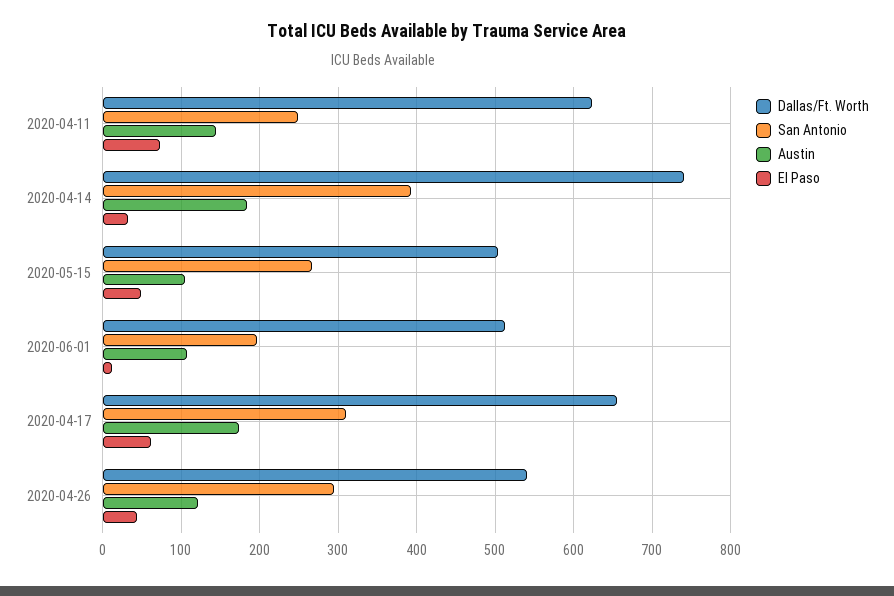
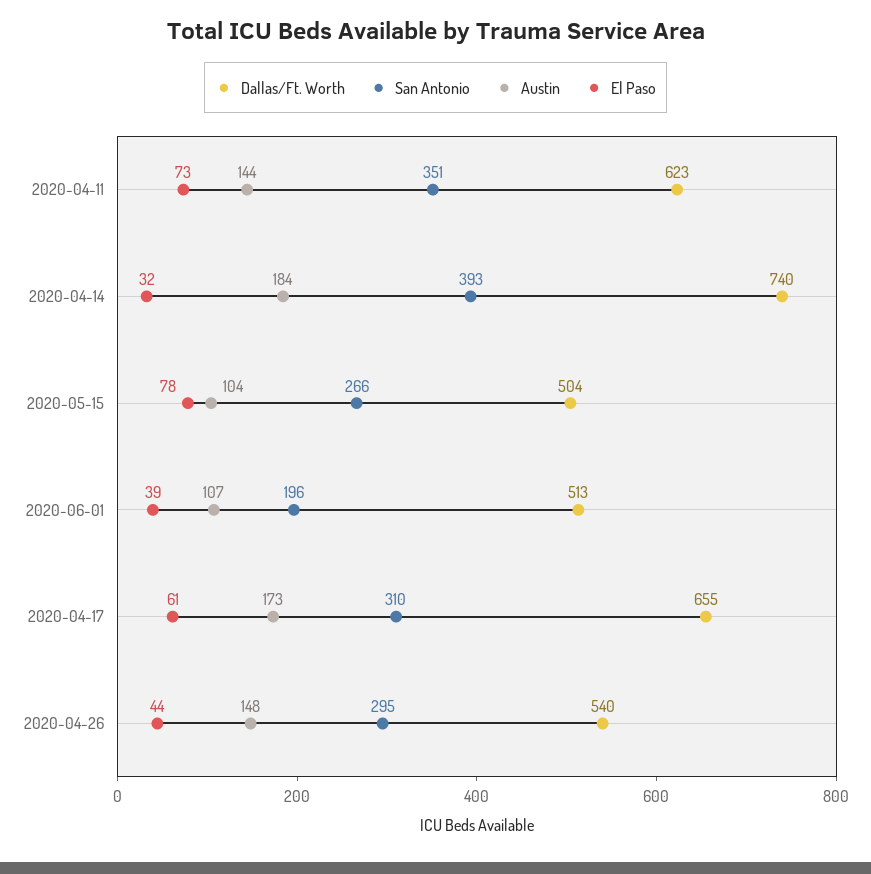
San Antonio, 2020-04-11: 250 -> 351
El Paso, 2020-05-15: 50 -> 78
El Paso, 2020-06-01: 10 -> 39
Austin, 2020-04-26: 120 -> 148

